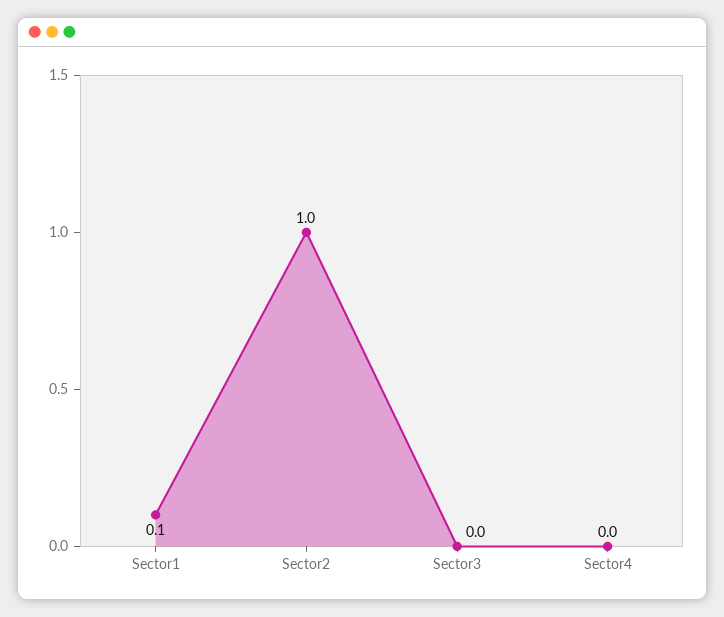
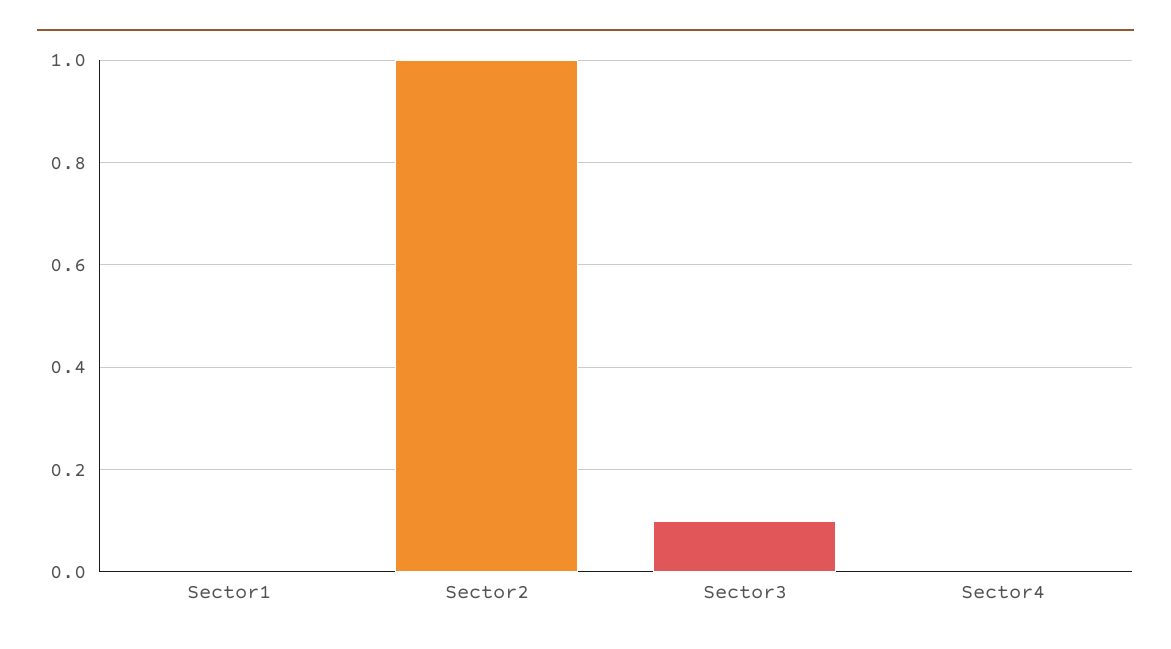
Sector1: 0.1 -> 0
Sector3: 0 -> 0.1

